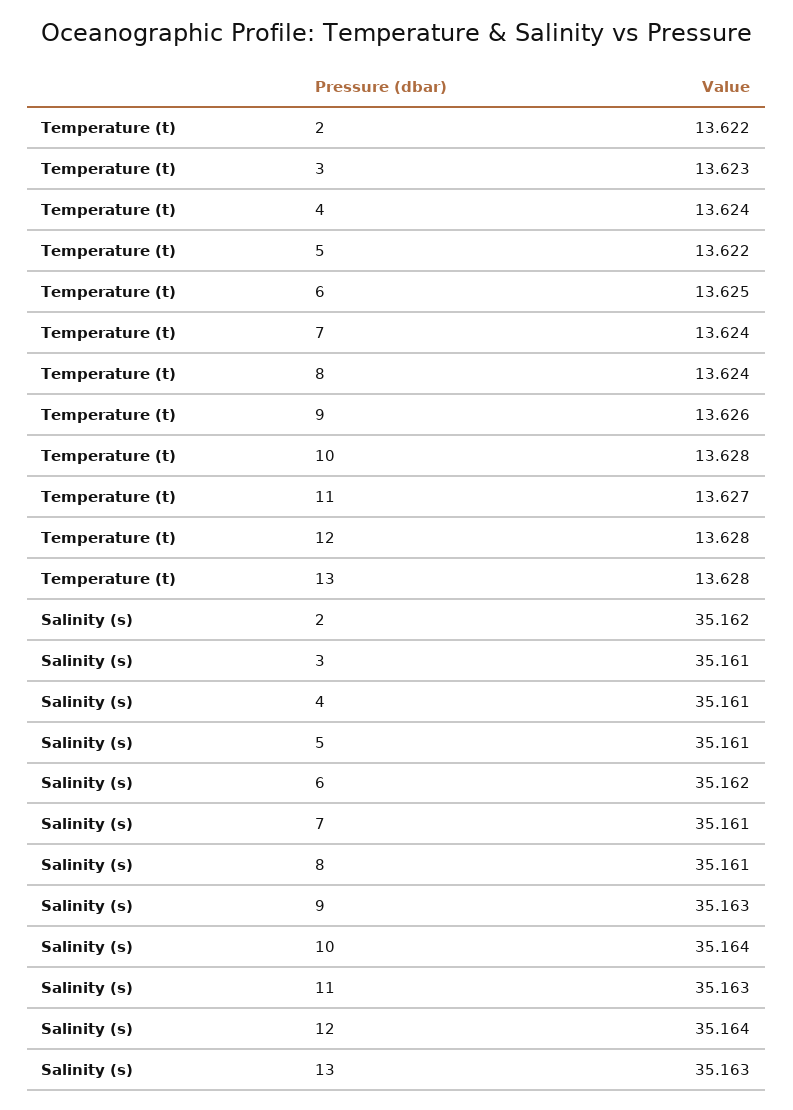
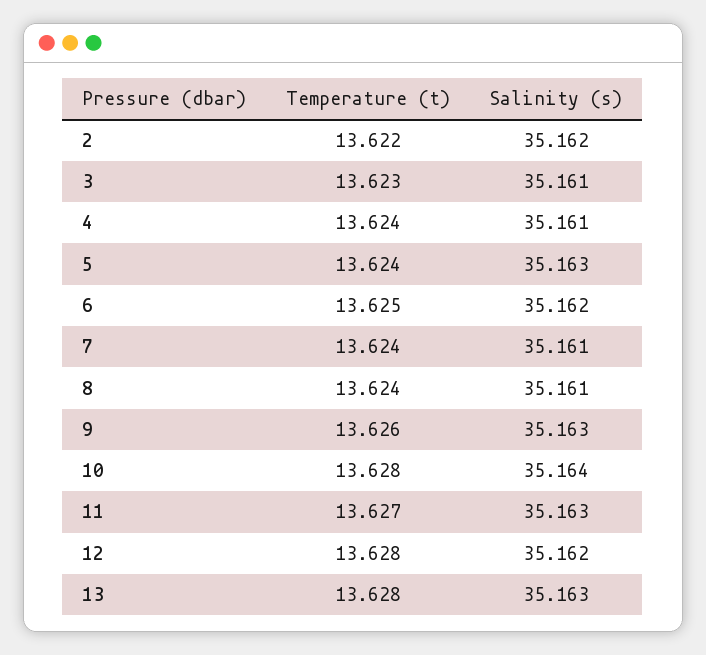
Temperature (t), 5: 13.622 -> 13.624
Salinity (s), 5: 35.161 -> 35.163
Salinity (s), 12: 35.164 -> 35.162

